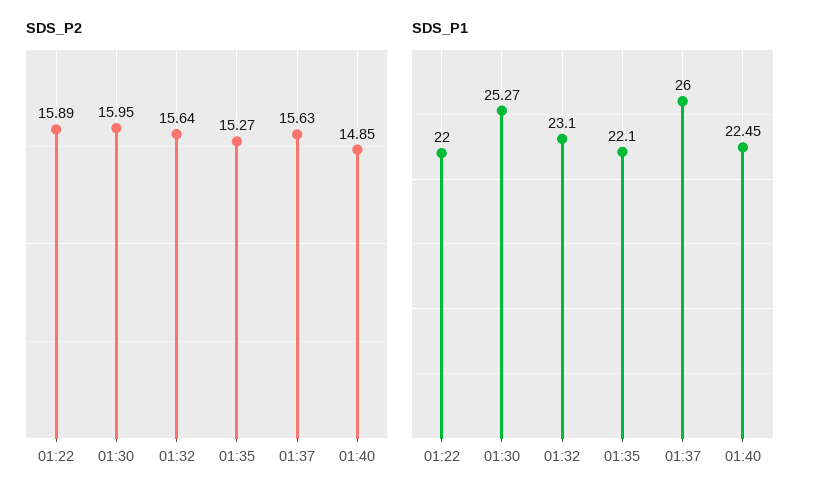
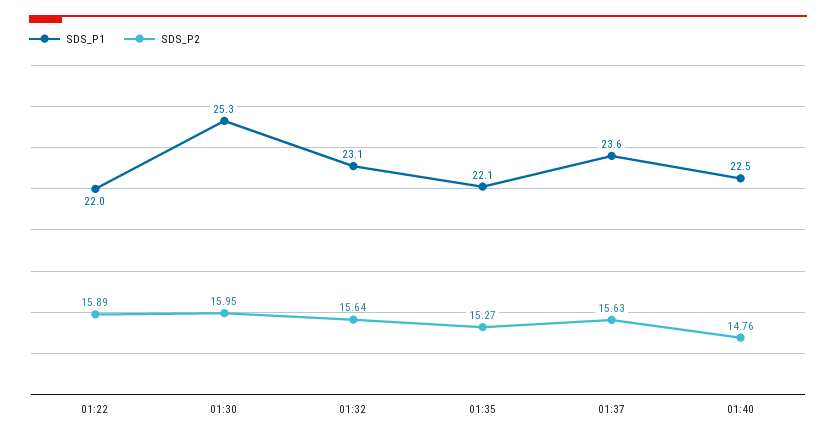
SDS_P2, 01:40: 14.85 -> 14.76
SDS_P1, 01:37: 26 -> 23.6

